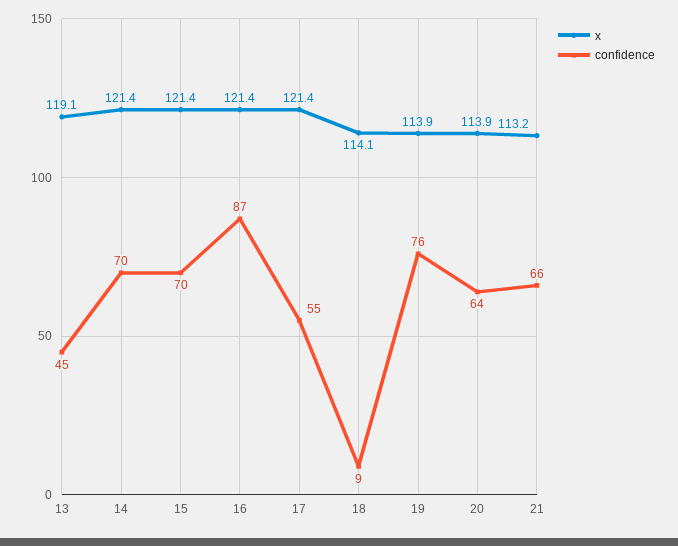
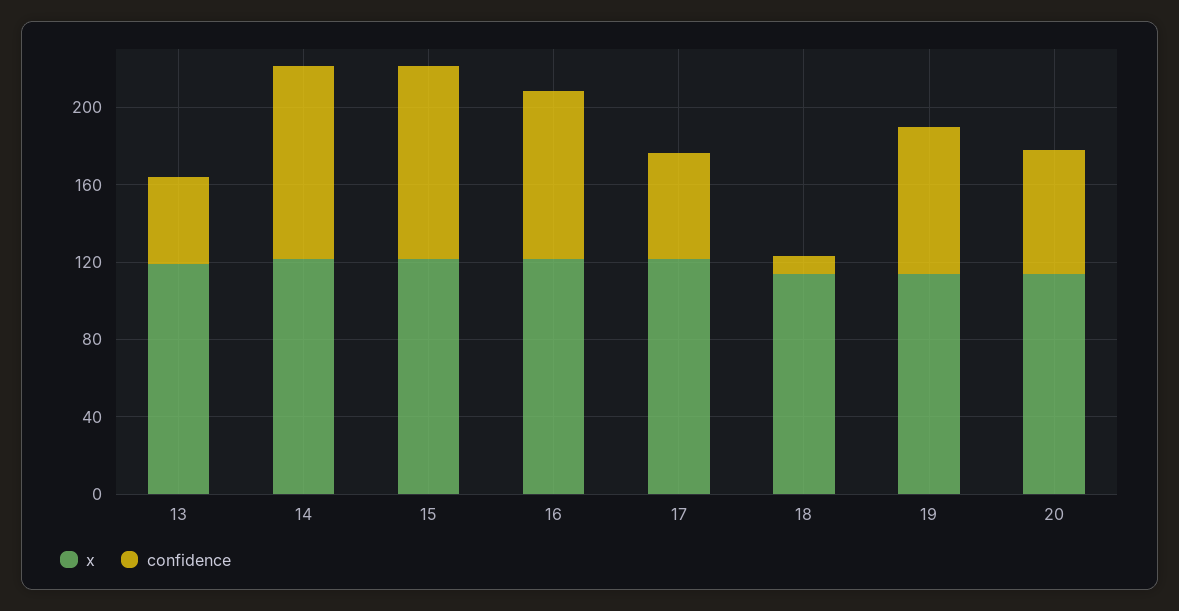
confidence, 14: 70 -> 100
confidence, 15: 70 -> 100
x, 21: 113.2 -> none
confidence, 21: 66 -> none

